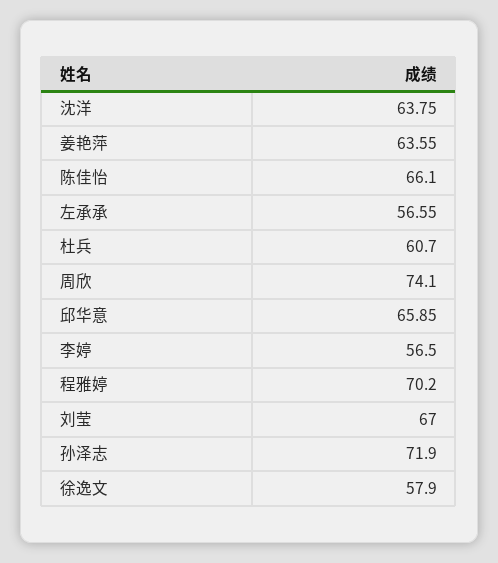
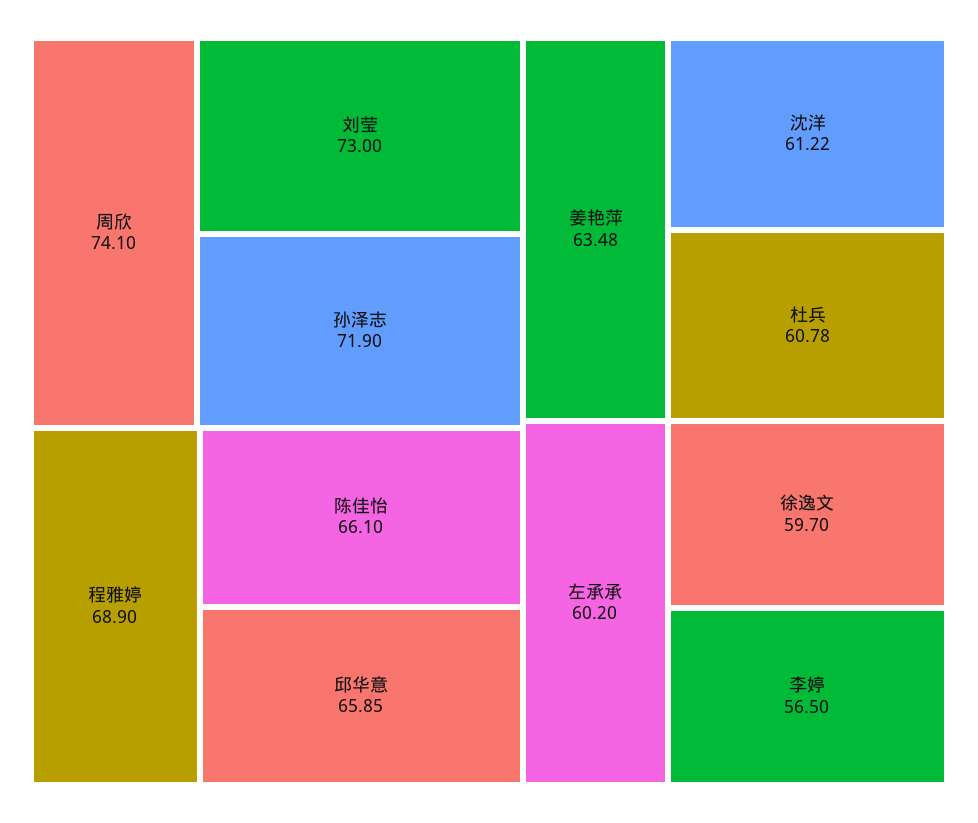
沈洋: 63.75 -> 61.22
姜艳萍: 63.55 -> 63.48
左承承: 56.55 -> 60.2
杜兵: 60.7 -> 60.78
程雅婷: 70.2 -> 68.9
刘莹: 67 -> 73
徐逸文: 57.9 -> 59.7

